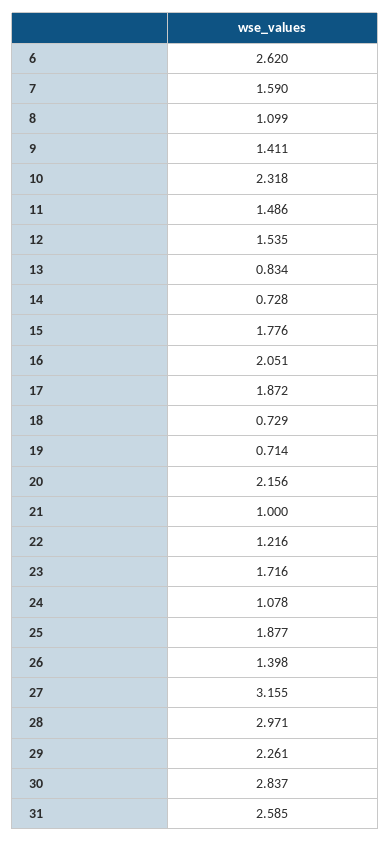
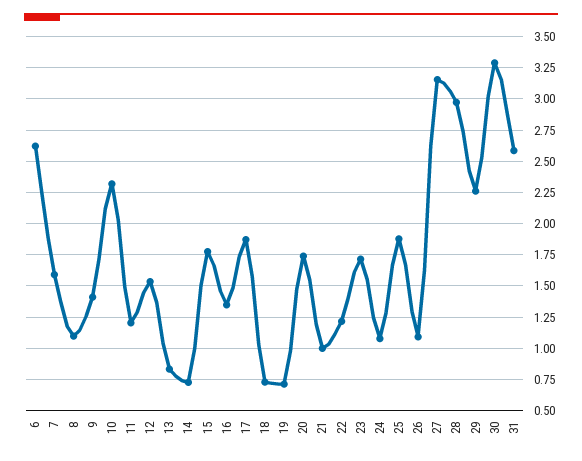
11: 1.486 -> 1.2
16: 2.051 -> 1.35
20: 2.156 -> 1.75
26: 1.398 -> 1.1
30: 2.837 -> 3.3

